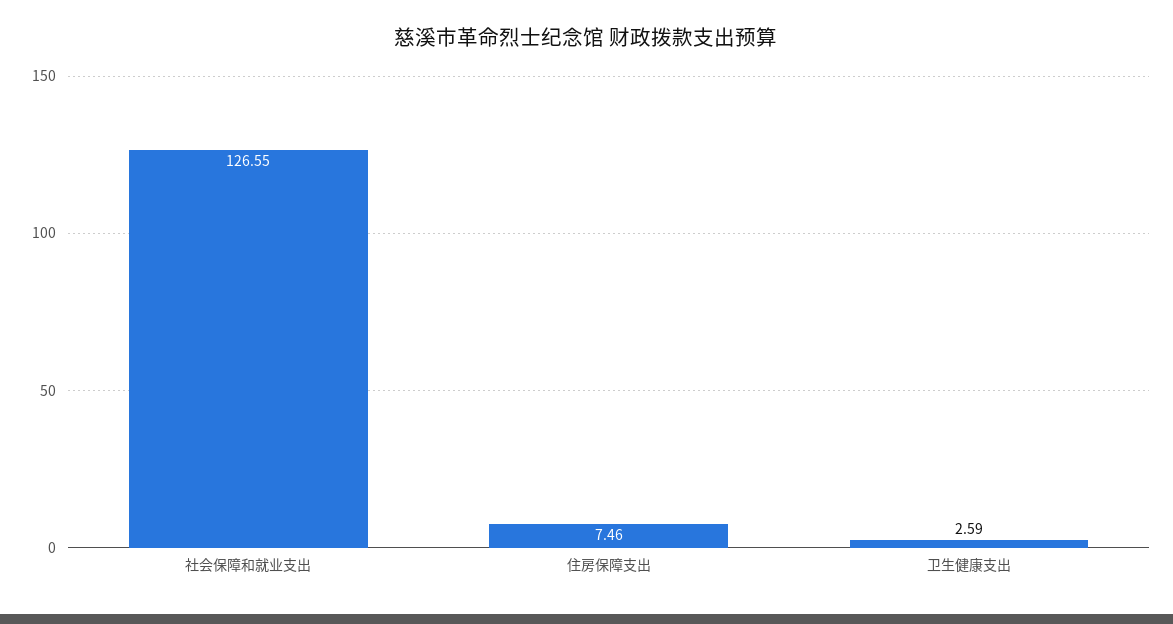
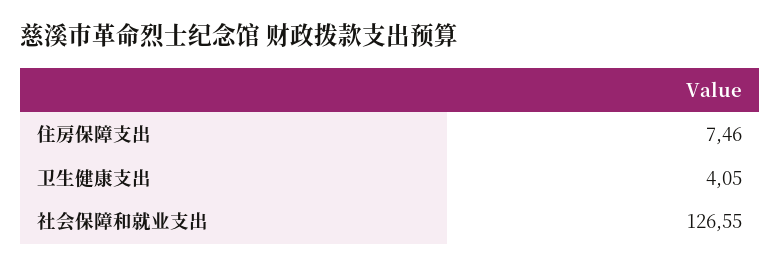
卫生健康支出: 2.59 -> 4.05

